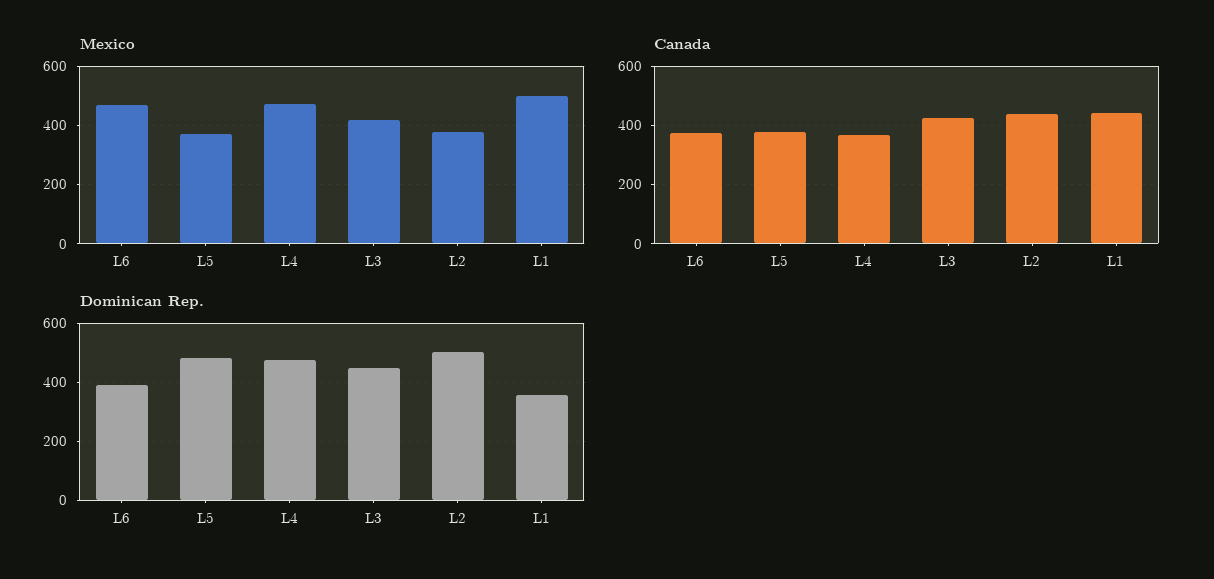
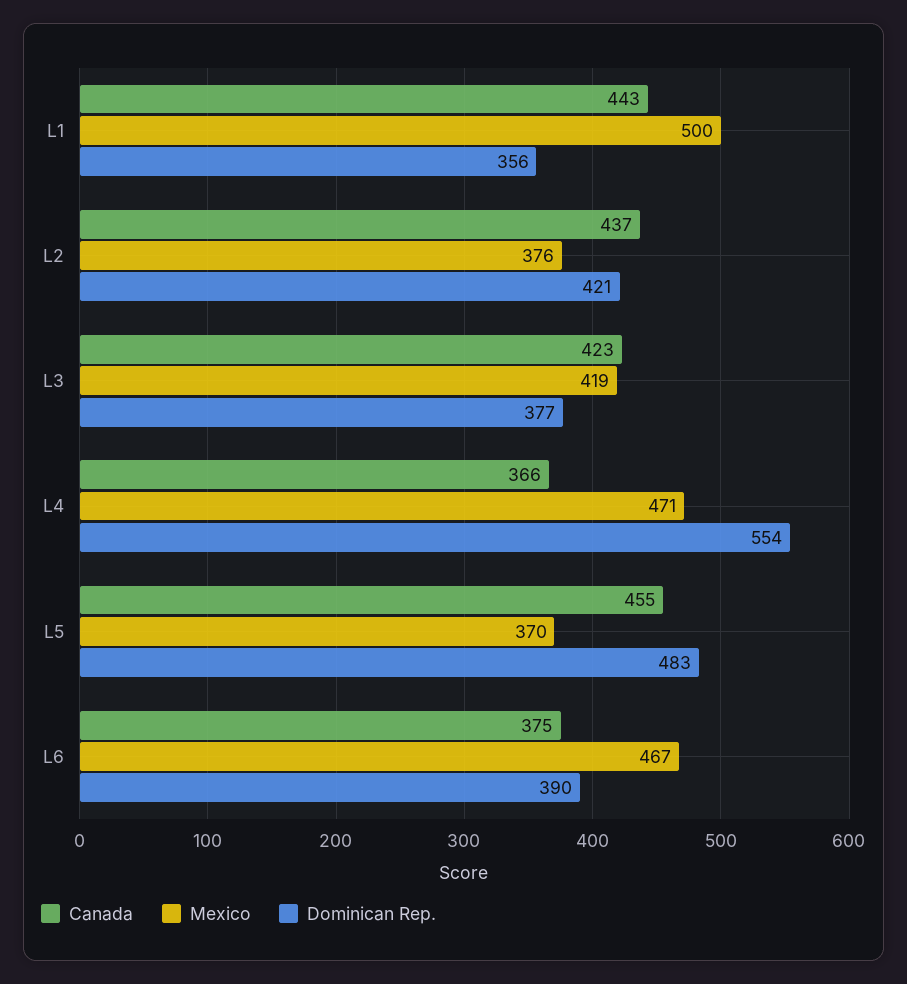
Canada, L5: 375 -> 455
Dominican Rep., L4: 475 -> 554
Dominican Rep., L3: 450 -> 377
Dominican Rep., L2: 500 -> 421

